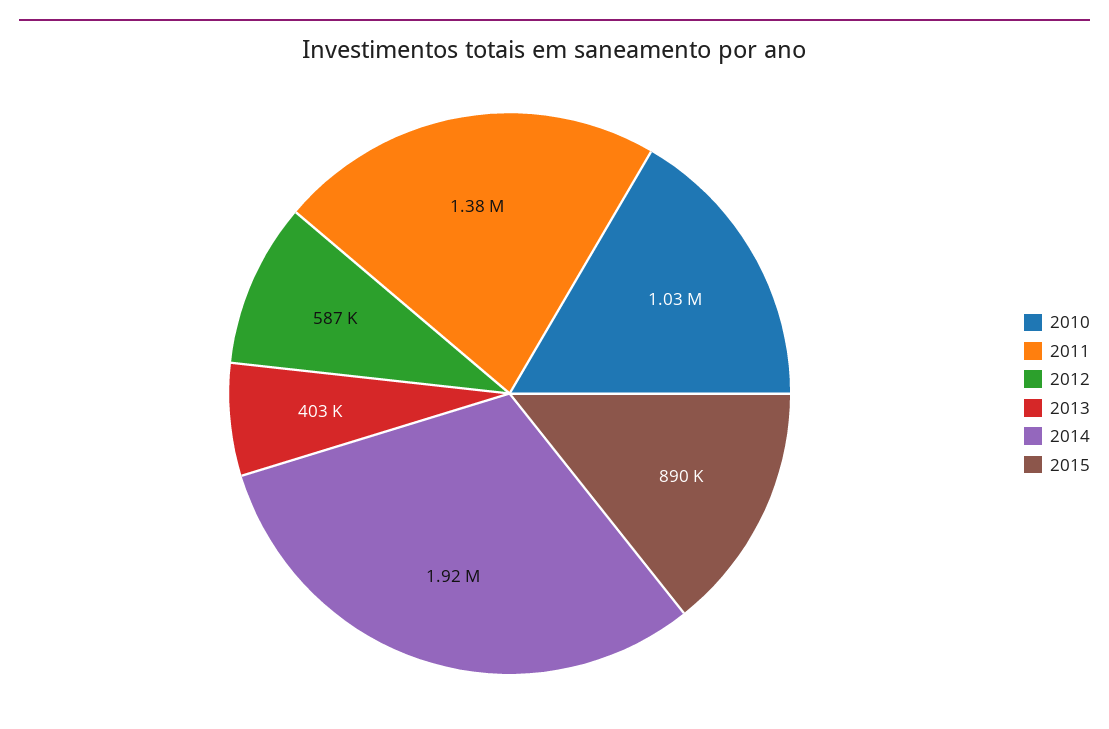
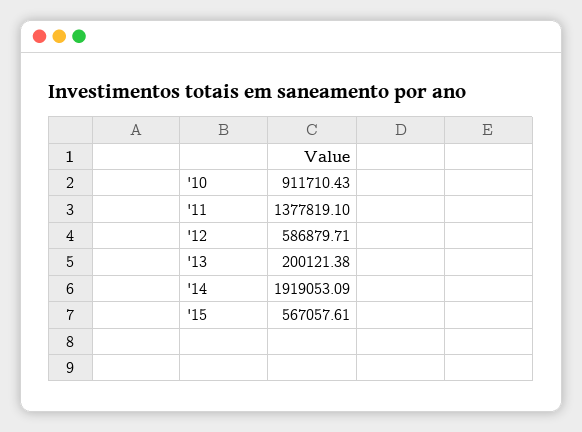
2010: 1030000 -> 911710.43
2013: 403000 -> 200121.38
2015: 890000 -> 567057.61

